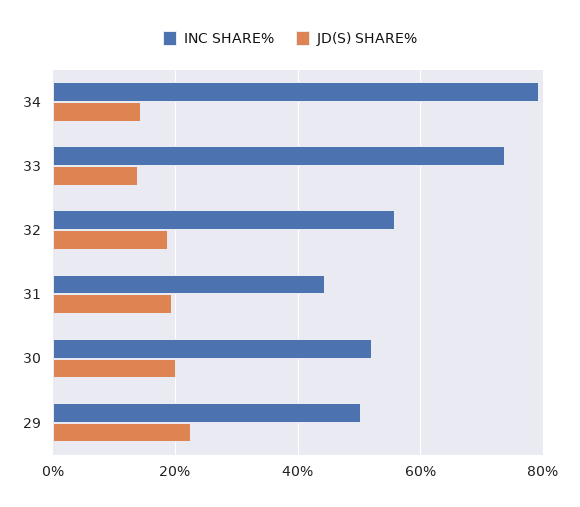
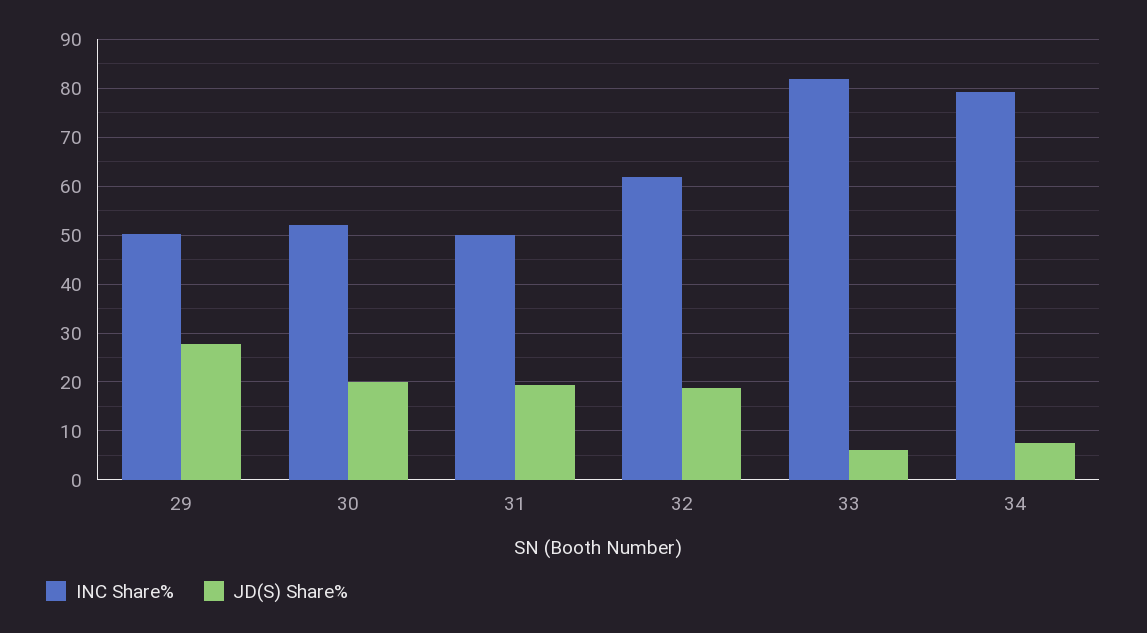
JD(S) SHARE%, 34: 14 -> 8
INC SHARE%, 33: 74 -> 82
JD(S) SHARE%, 33: 14 -> 6
INC SHARE%, 32: 56 -> 62
INC SHARE%, 31: 44 -> 50
JD(S) SHARE%, 29: 22 -> 28

